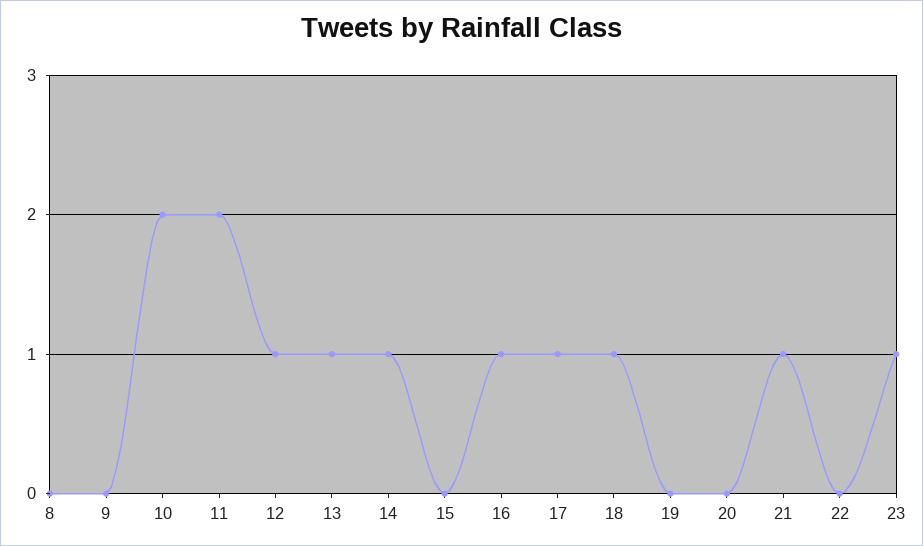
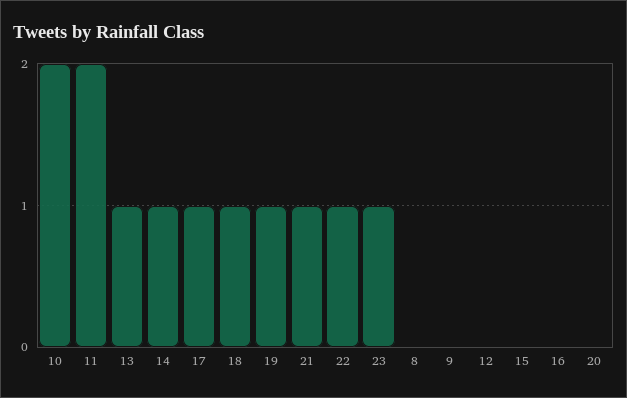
12: 1 -> 0
16: 1 -> 0
19: 0 -> 1
22: 0 -> 1

